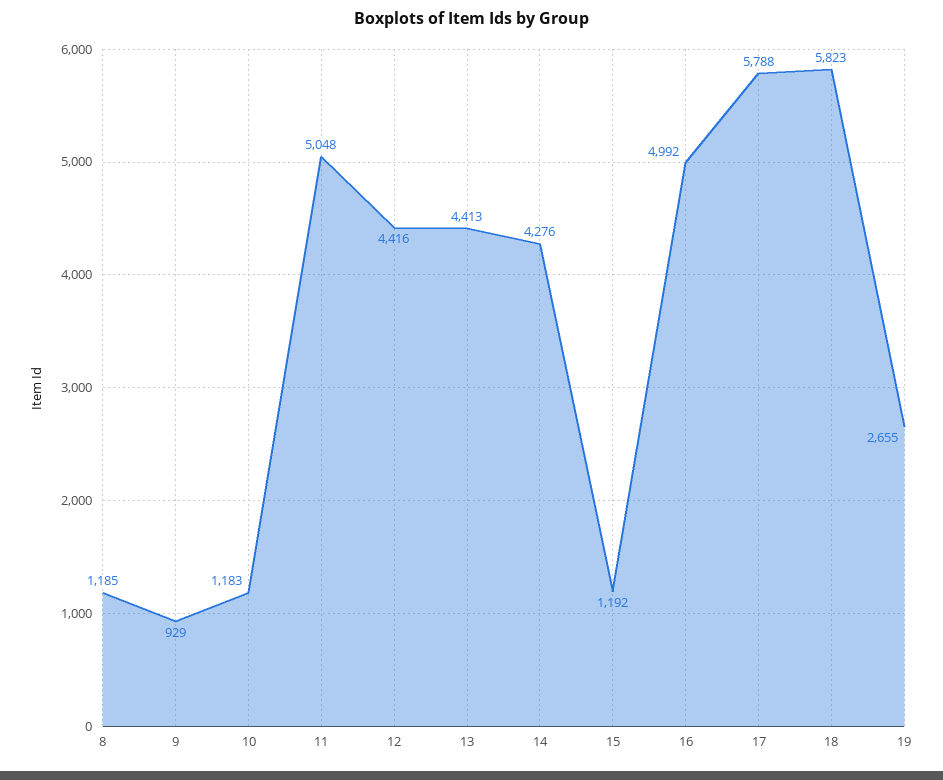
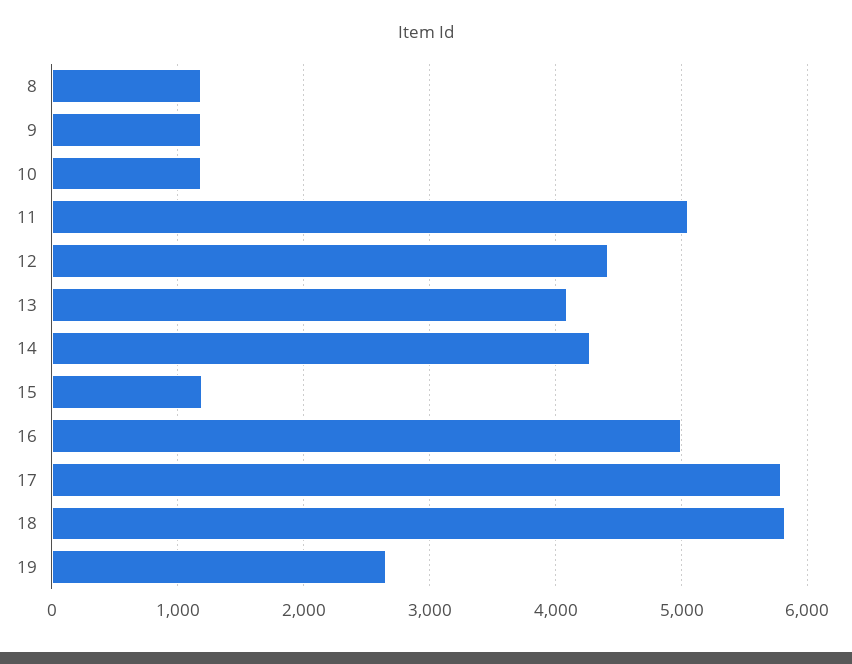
9: 929 -> 1200
13: 4413 -> 4100

